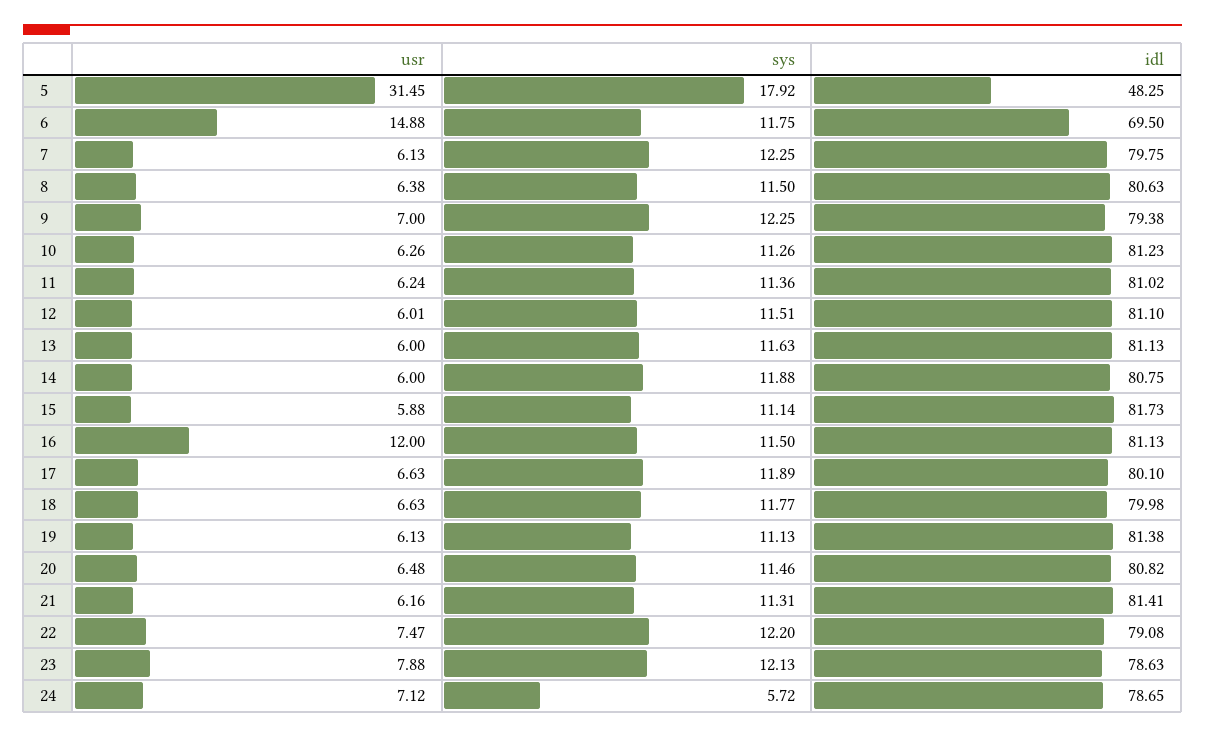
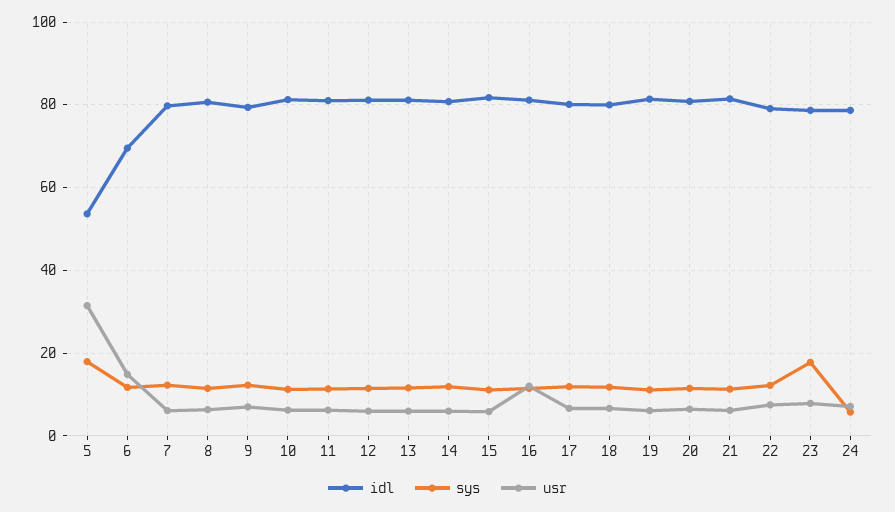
idl, 5: 48.25 -> 54
sys, 23: 12.13 -> 18

